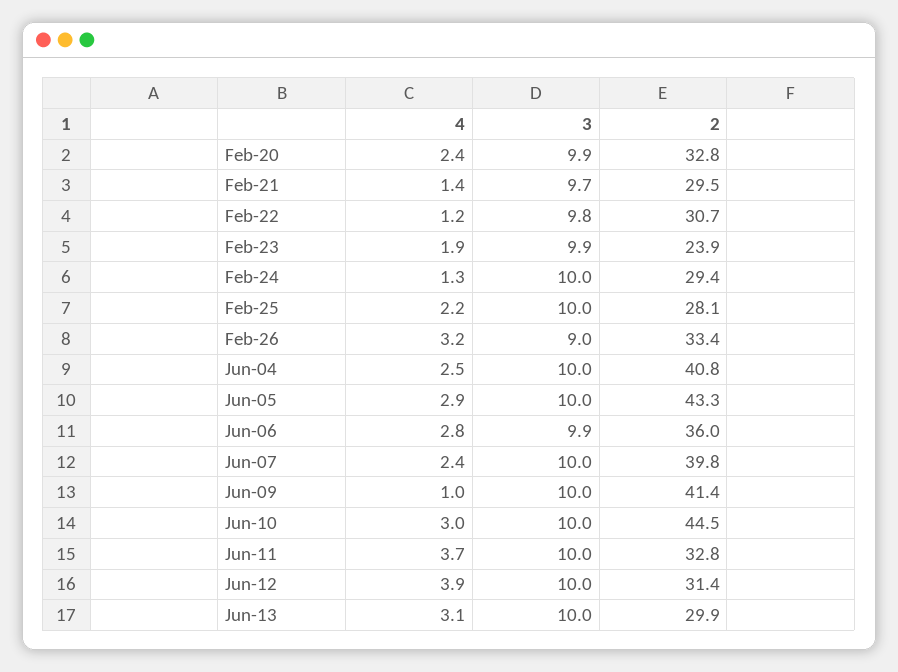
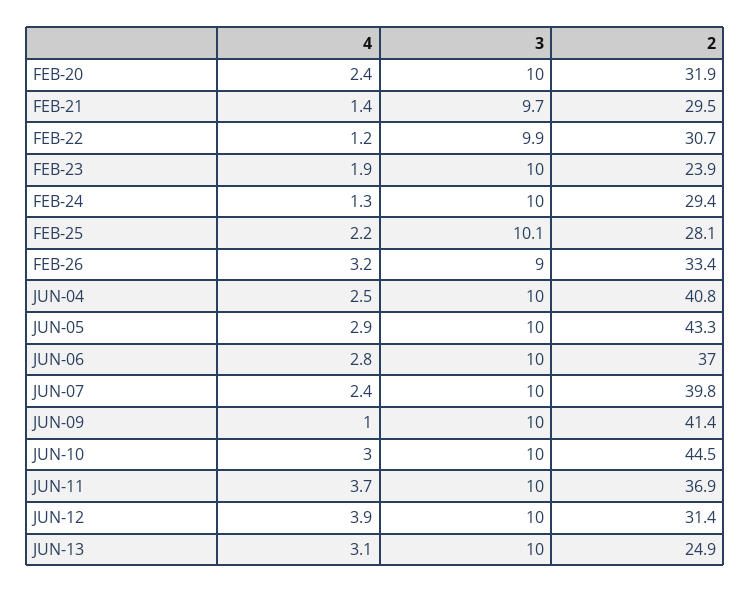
3, Feb-20: 9.9 -> 10
2, Feb-20: 32.8 -> 31.9
3, Feb-22: 9.8 -> 9.9
3, Feb-23: 9.9 -> 10
3, Feb-25: 10 -> 10.1
3, Jun-06: 9.9 -> 10
2, Jun-06: 36 -> 37
2, Jun-11: 32.8 -> 36.9
2, Jun-13: 29.9 -> 24.9

